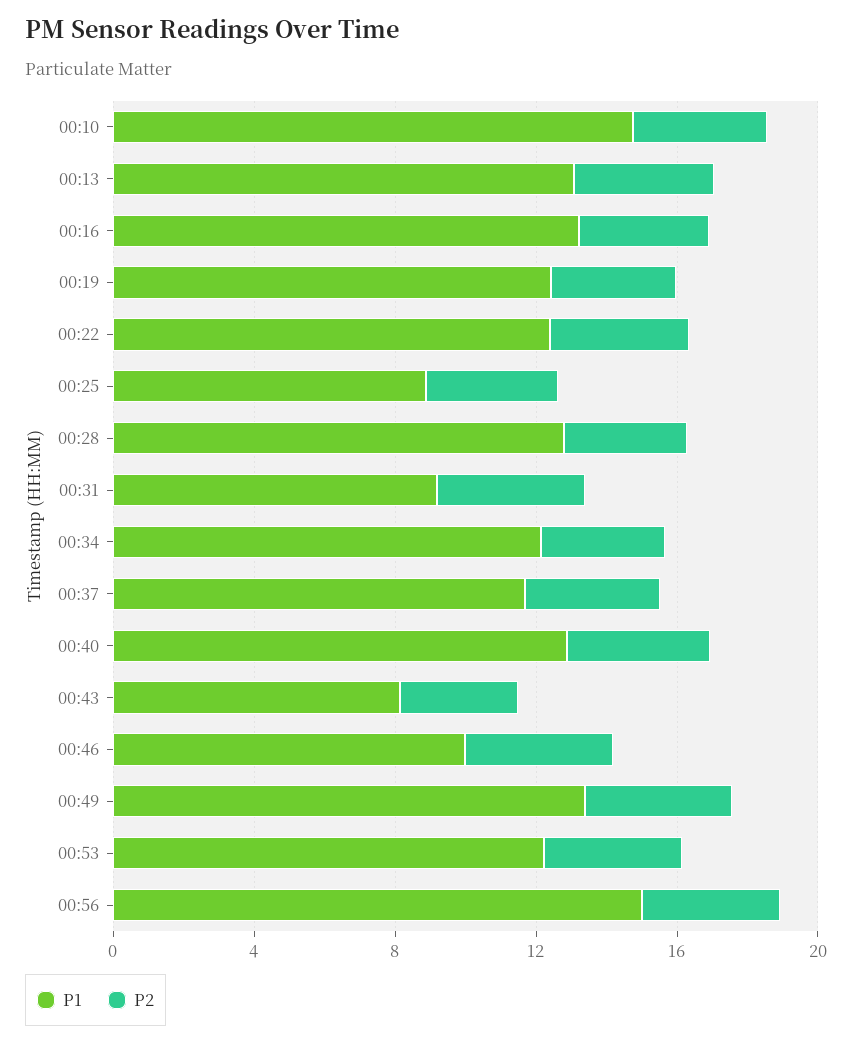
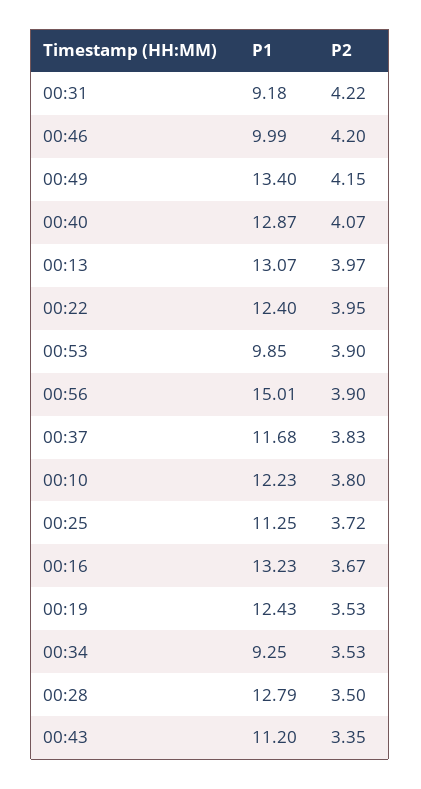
P1, 00:10: 15 -> 12.23
P1, 00:25: 9 -> 11.25
P1, 00:34: 12 -> 9.25
P1, 00:43: 8 -> 11.2
P1, 00:53: 12 -> 9.85

